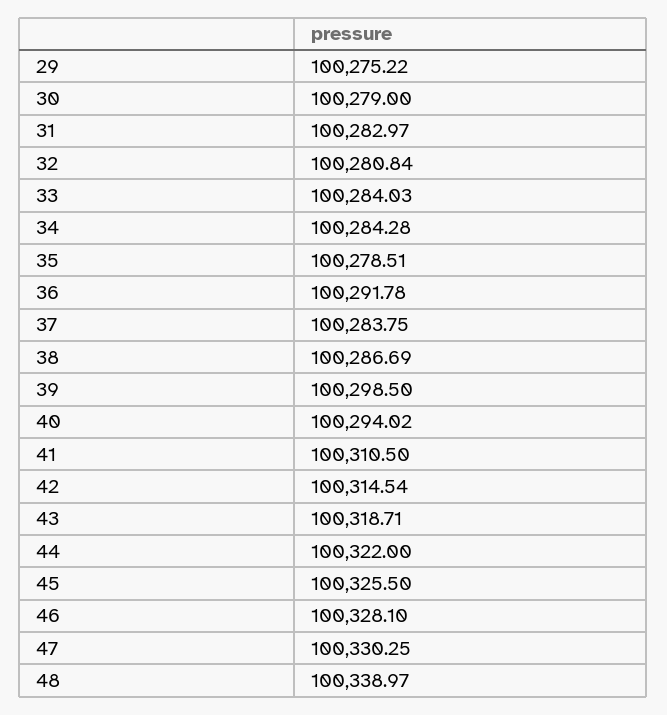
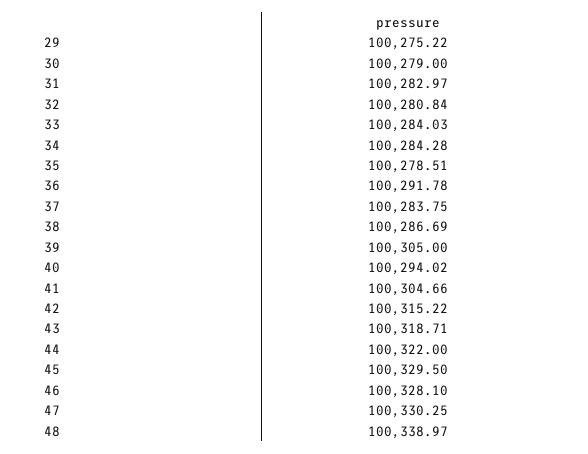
39: 100298.5 -> 100305
41: 100310.5 -> 100304.66
42: 100314.54 -> 100315.22
45: 100325.5 -> 100329.5

